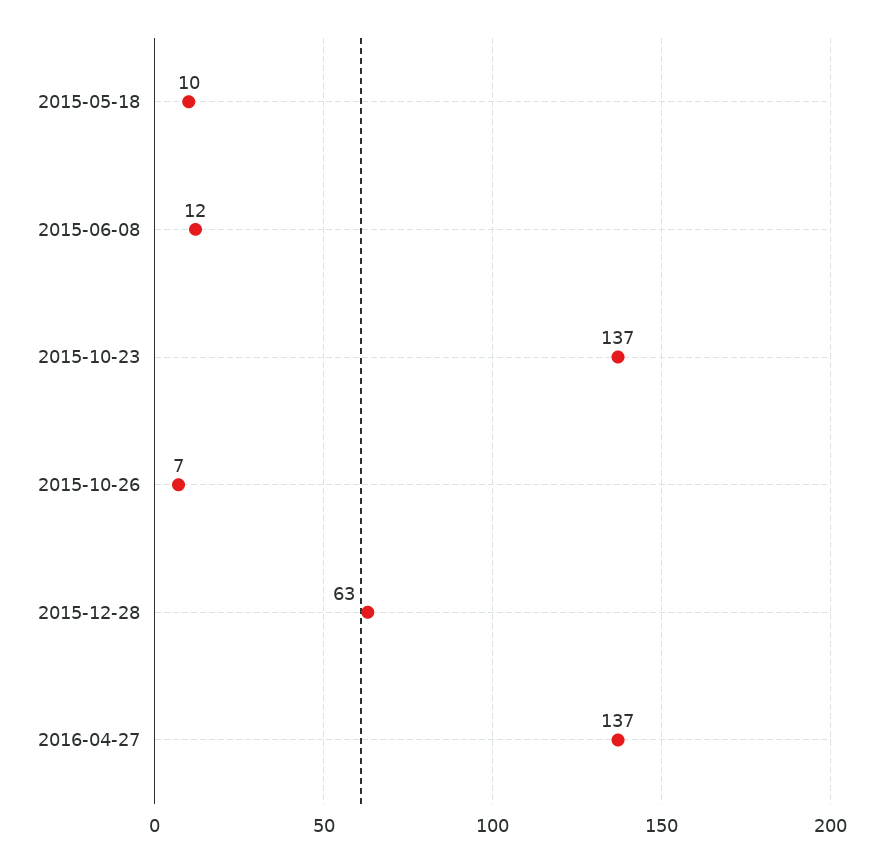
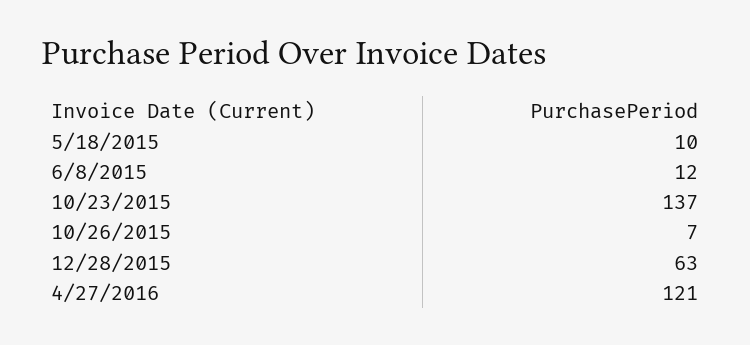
2016-04-27: 137 -> 121

